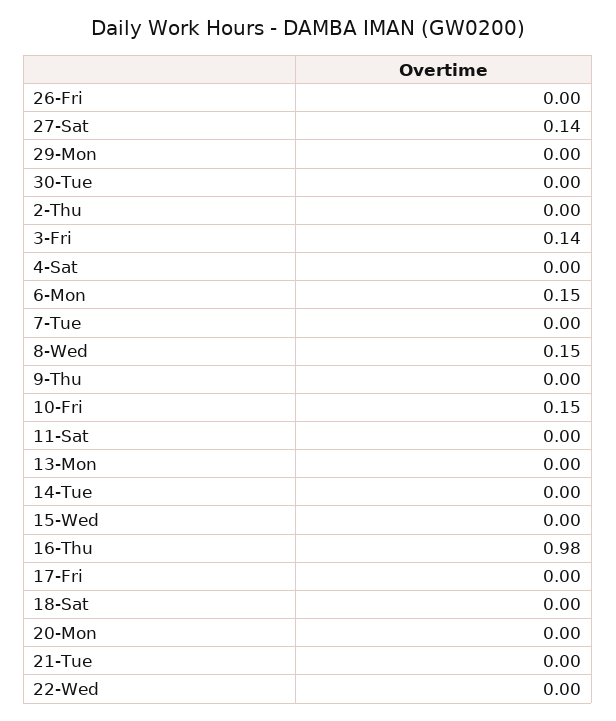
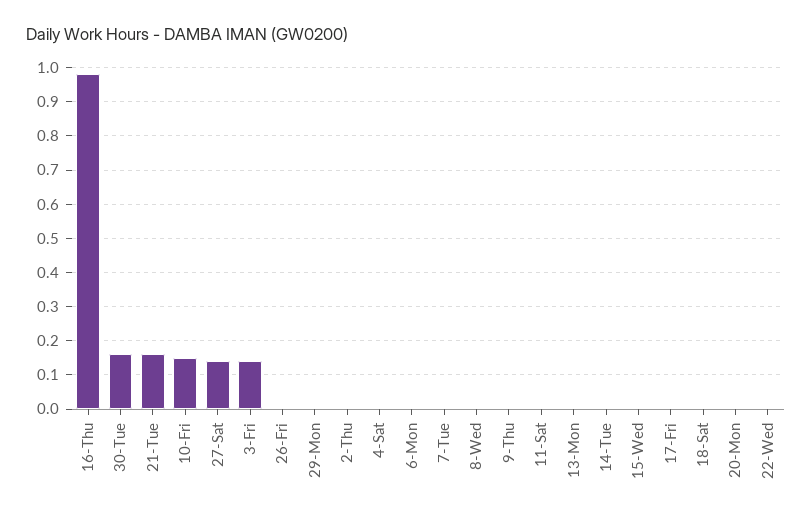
30-Tue: 0 -> 0.15
6-Mon: 0.15 -> 0
8-Wed: 0.15 -> 0
21-Tue: 0 -> 0.15

